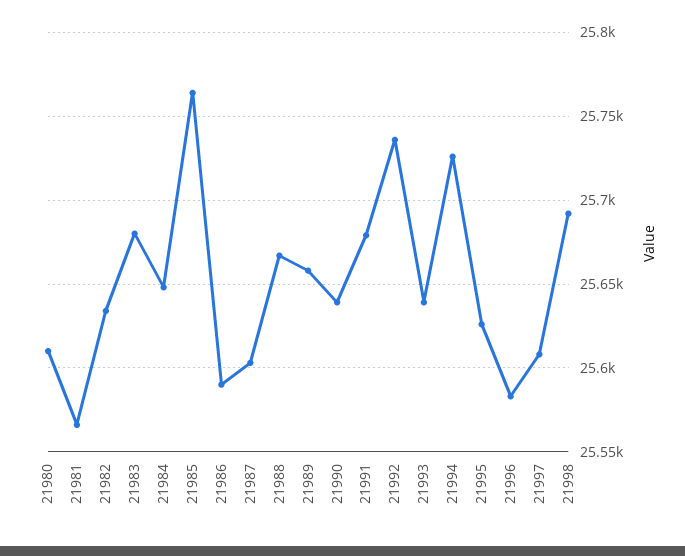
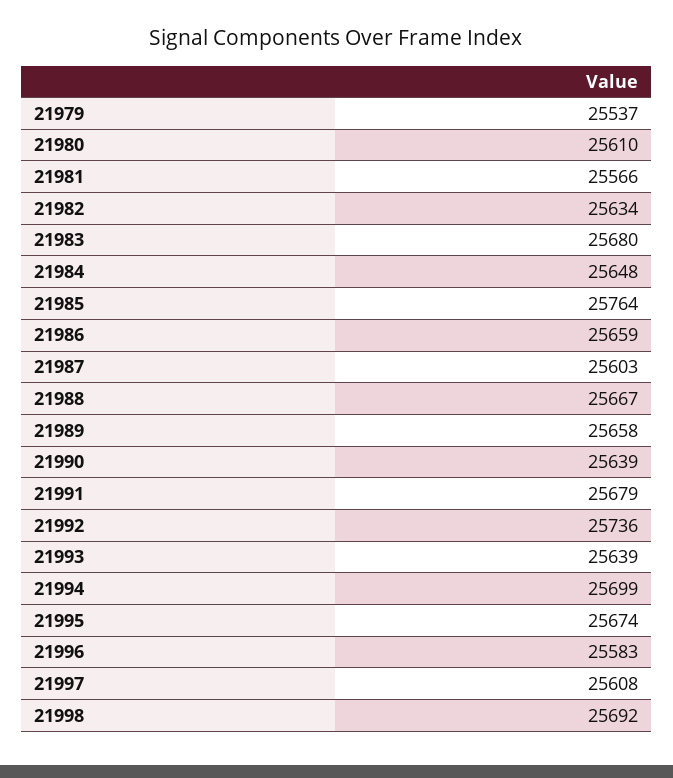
21986: 25590 -> 25659
21994: 25725 -> 25699
21995: 25625 -> 25674
21979: none -> 25537

